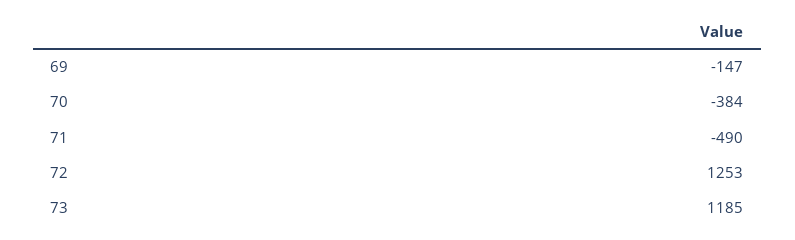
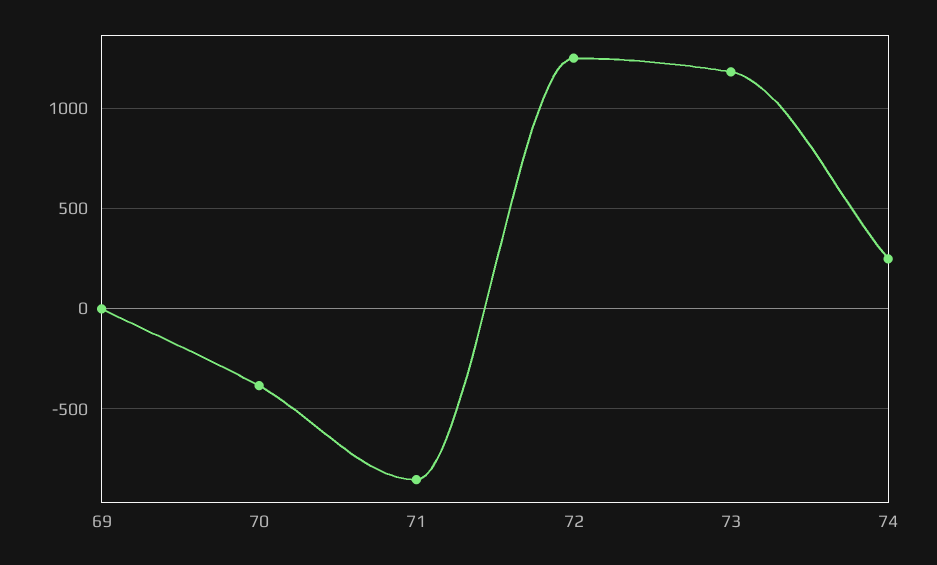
69: -147 -> 0
71: -490 -> -850
74: none -> 250

